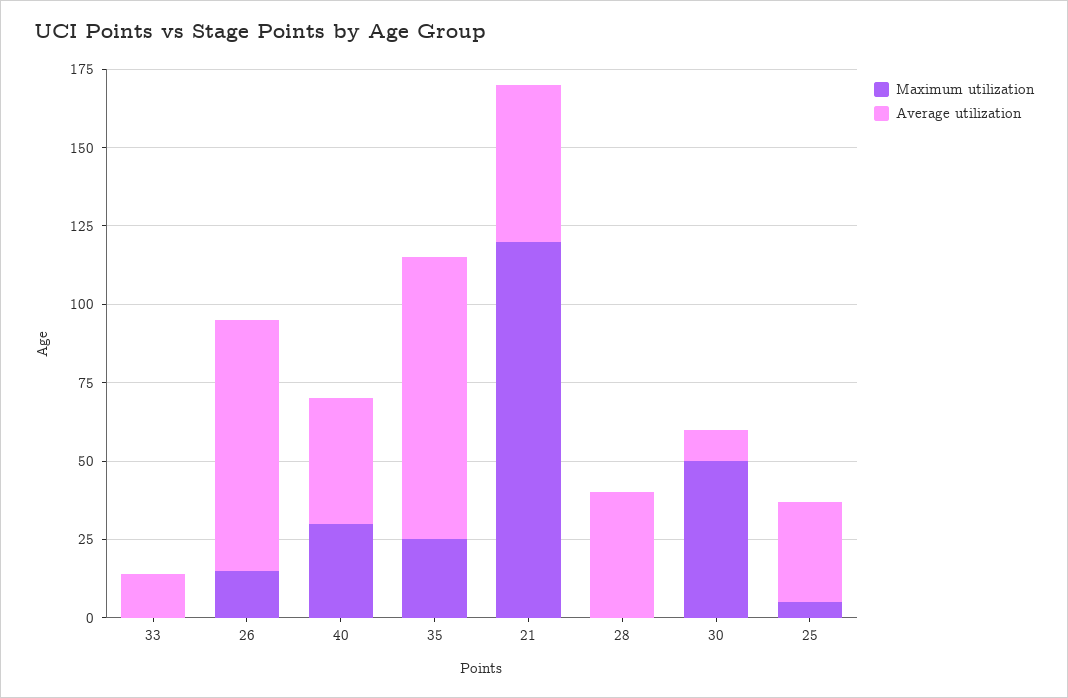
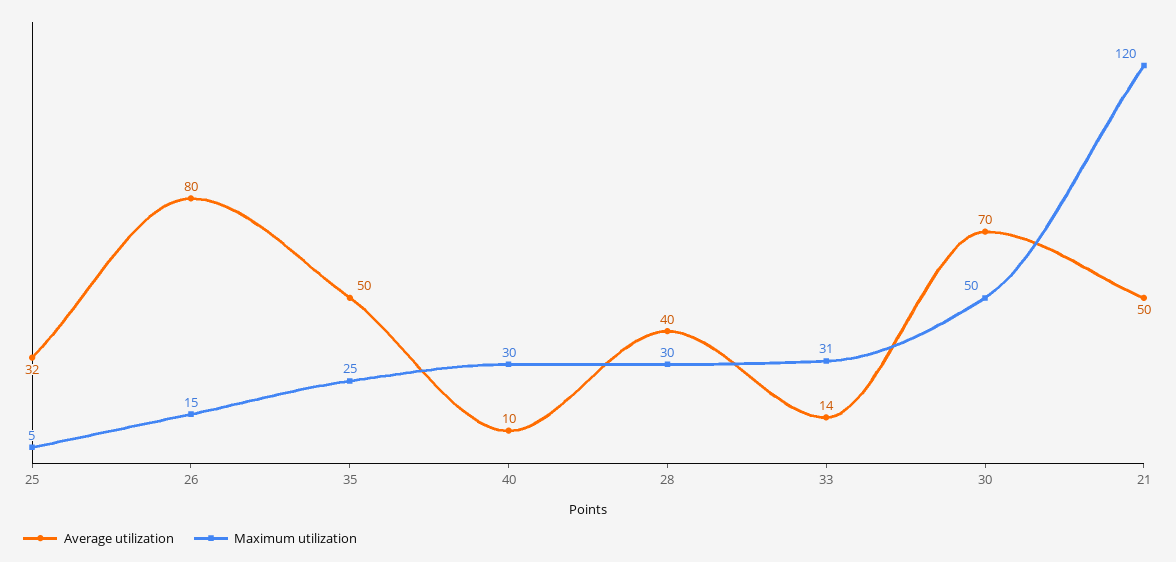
Maximum utilization, 33: 0 -> 31
Average utilization, 40: 40 -> 10
Average utilization, 35: 90 -> 50
Maximum utilization, 28: 0 -> 30
Average utilization, 30: 10 -> 70

